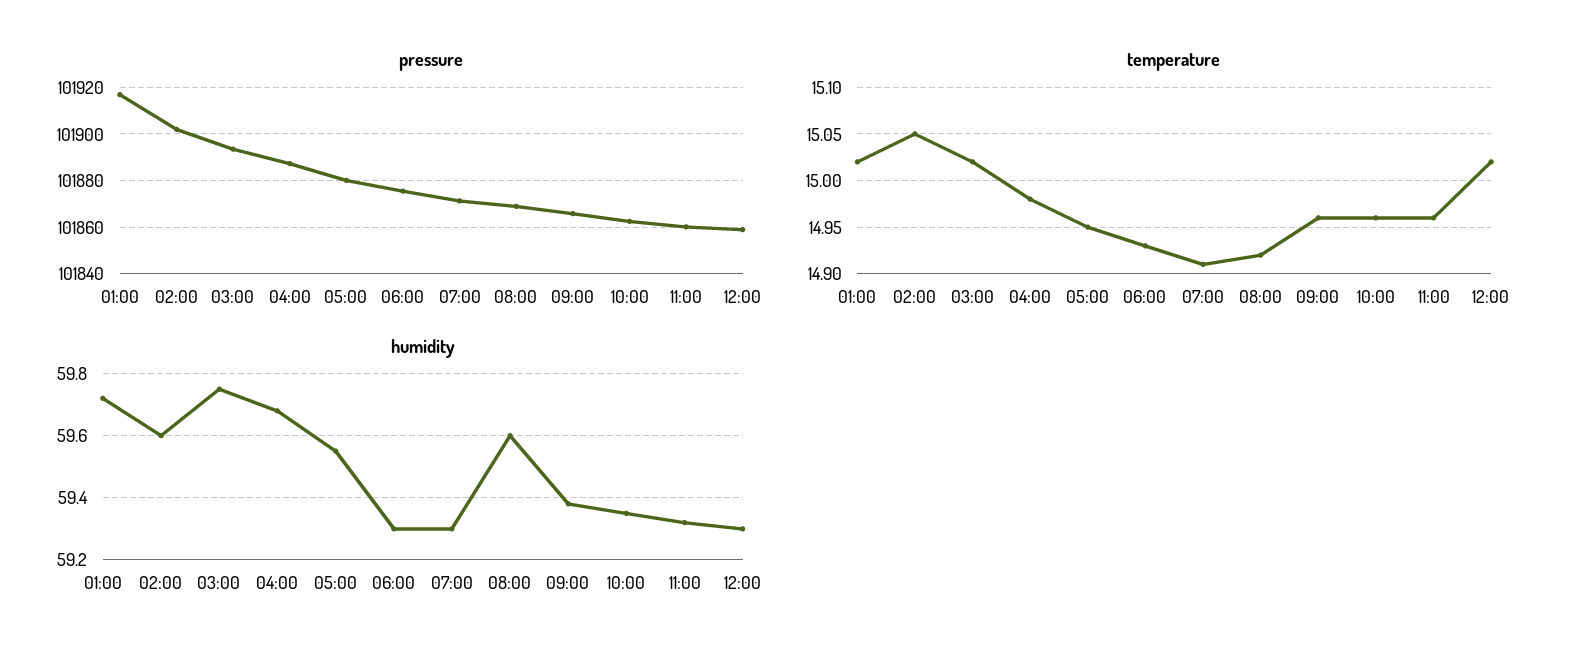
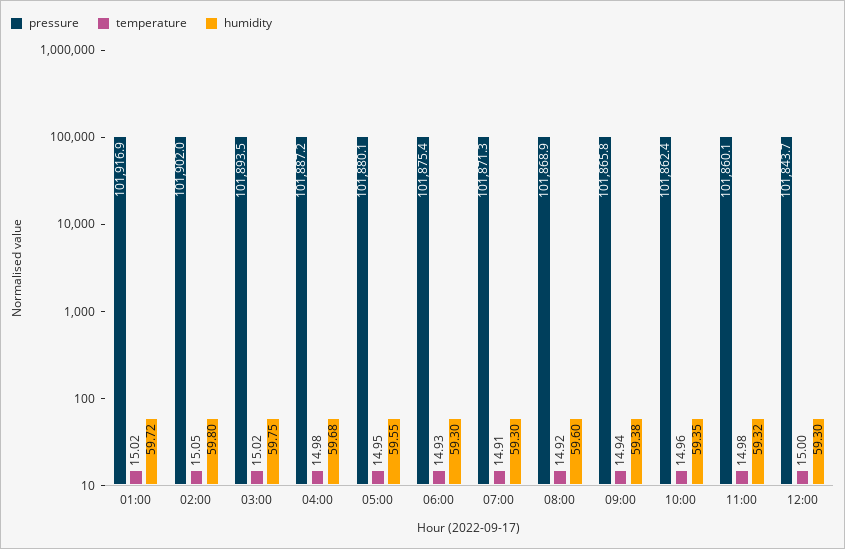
pressure, 12:00: 101860 -> 101843.7
temperature, 09:00: 14.96 -> 14.94
temperature, 11:00: 14.96 -> 14.98
temperature, 12:00: 15.02 -> 15
humidity, 02:00: 59.6 -> 59.8

